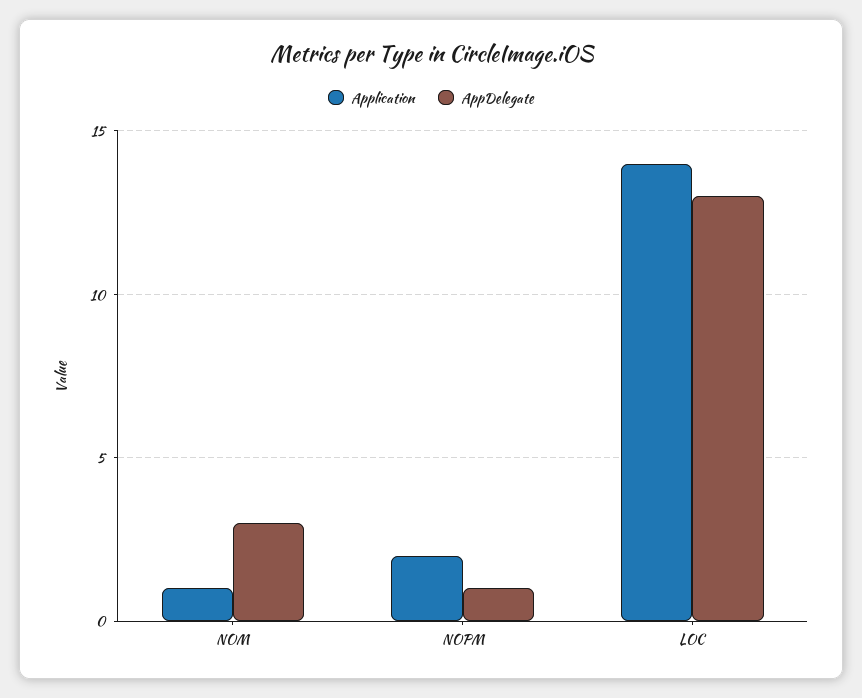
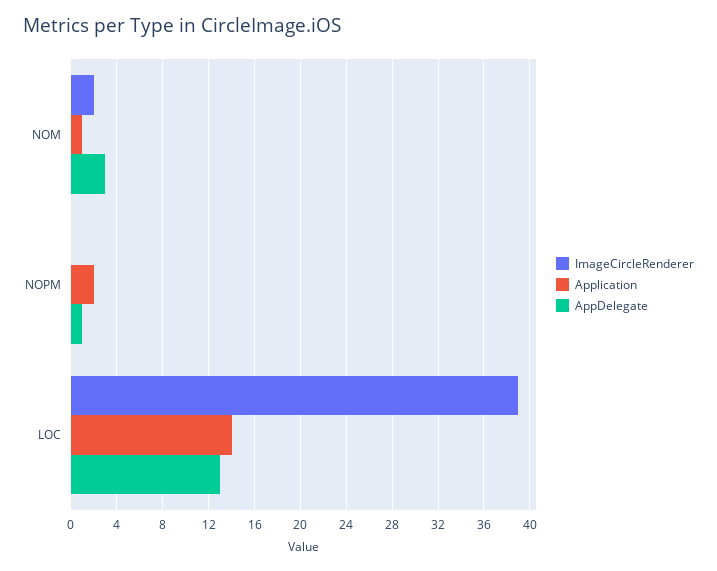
ImageCircleRenderer, NOM: none -> 2
ImageCircleRenderer, NOPM: none -> 0
ImageCircleRenderer, LOC: none -> 39

